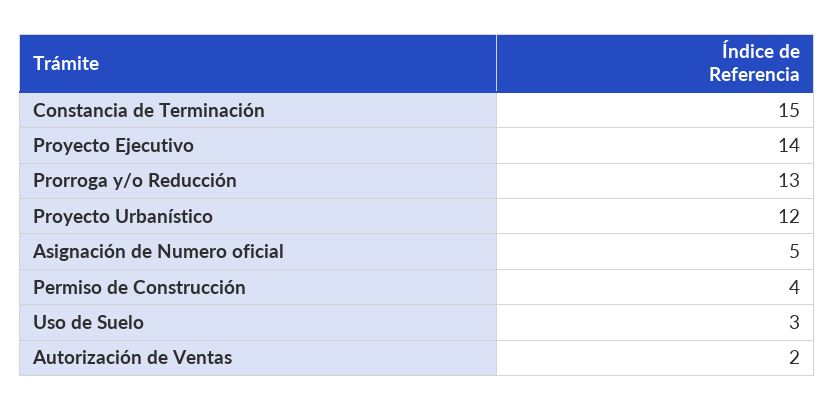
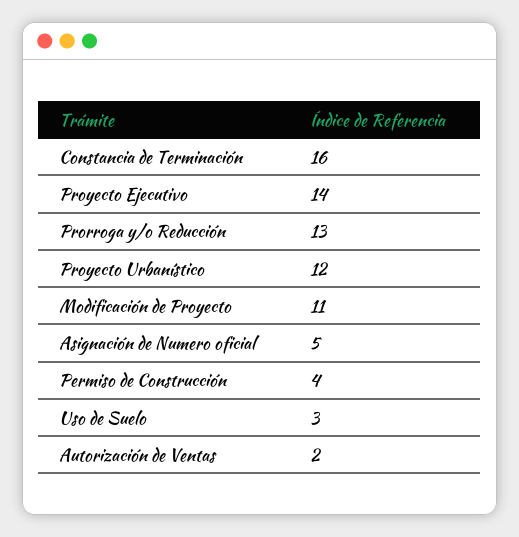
Constancia de Terminación: 15 -> 16
Modificación de Proyecto: none -> 11

